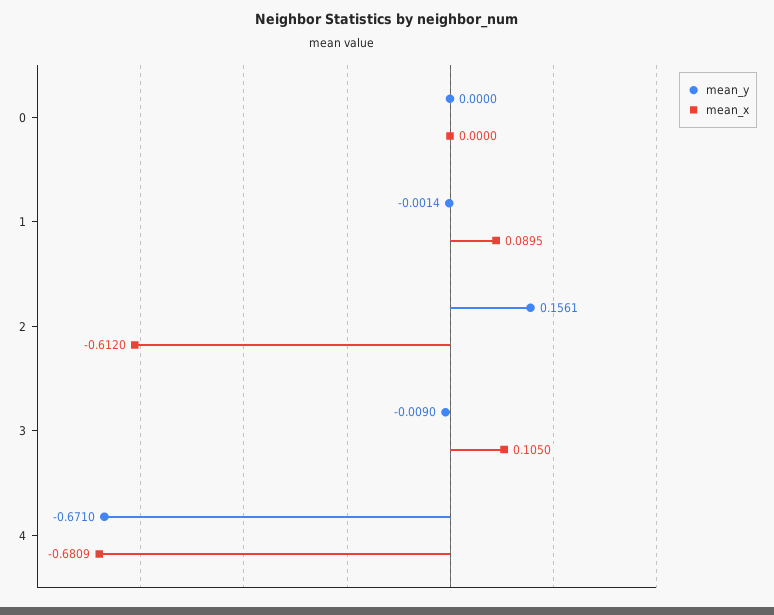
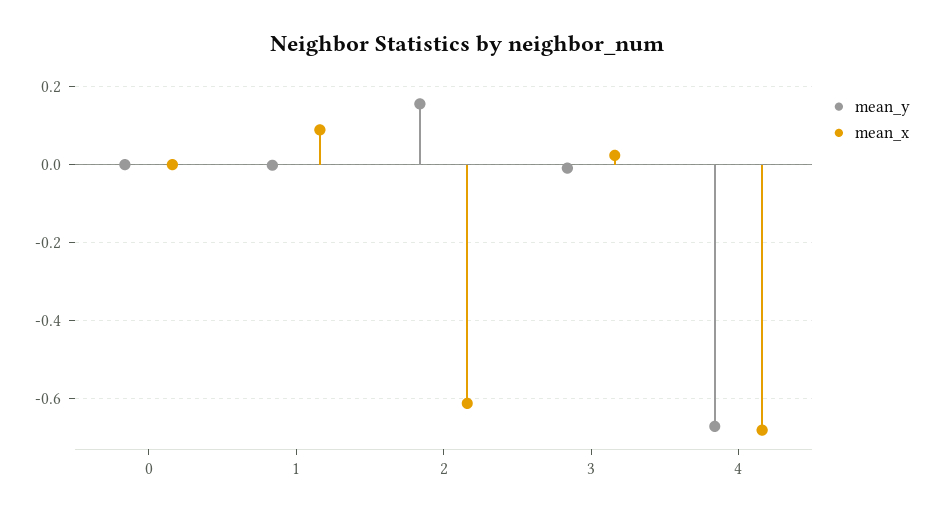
mean_x, 3: 0.105 -> 0.02

